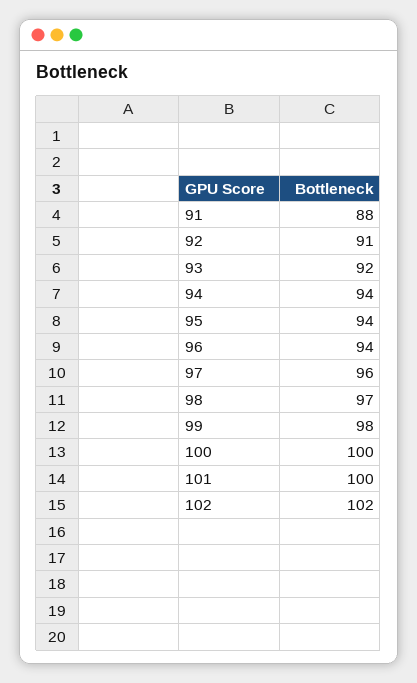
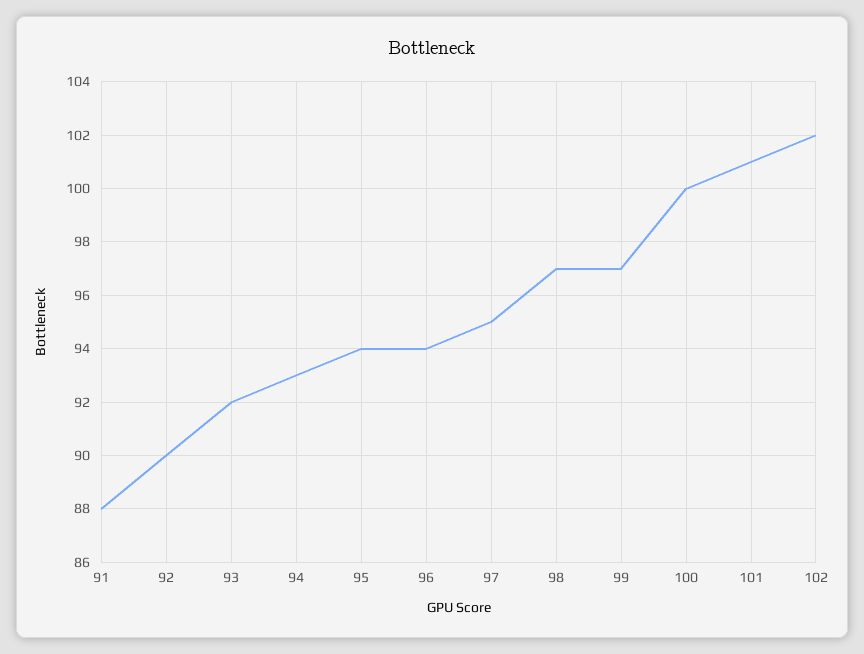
92: 91 -> 90
94: 94 -> 93
97: 96 -> 95
99: 98 -> 97
101: 100 -> 101

